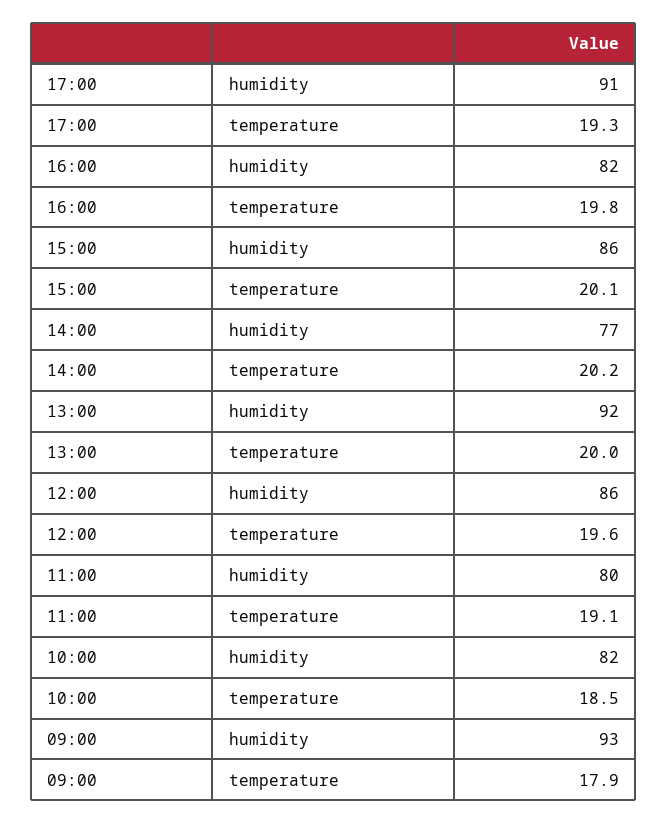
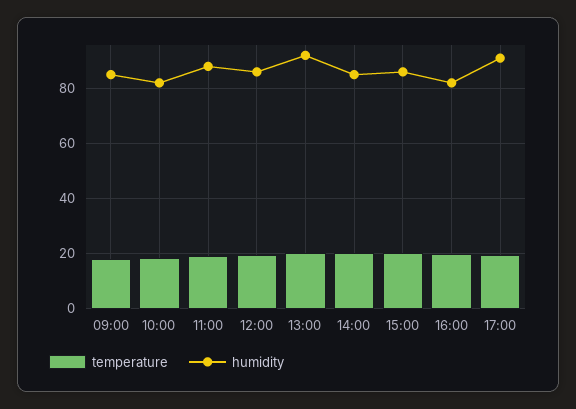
humidity, 14:00: 77 -> 85
humidity, 11:00: 80 -> 87.5
humidity, 09:00: 93 -> 85

